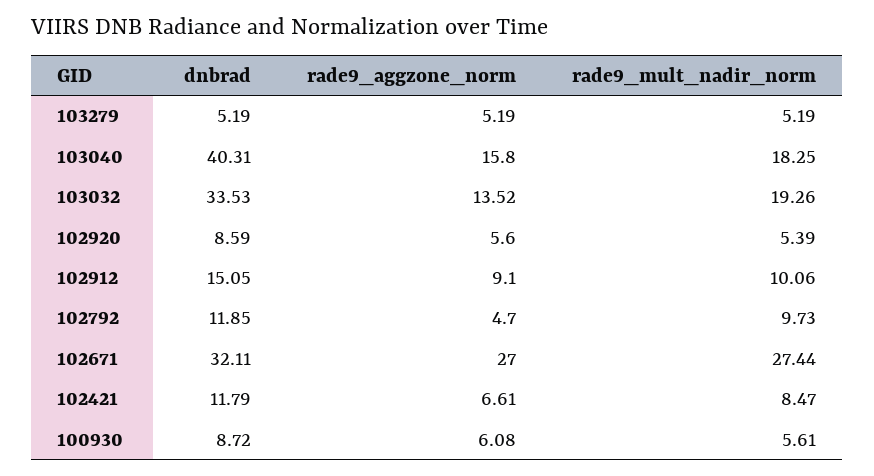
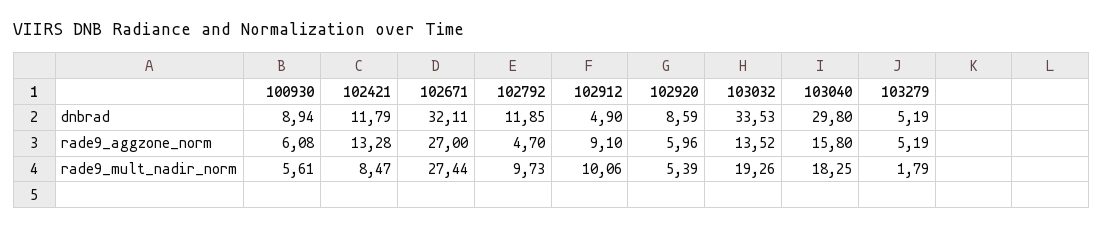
rade9_mult_nadir_norm, 103279: 5.19 -> 1.79
dnbrad, 103040: 40.31 -> 29.8
rade9_aggzone_norm, 102920: 5.6 -> 5.96
dnbrad, 102912: 15.05 -> 4.9
rade9_aggzone_norm, 102421: 6.61 -> 13.28
dnbrad, 100930: 8.72 -> 8.94

